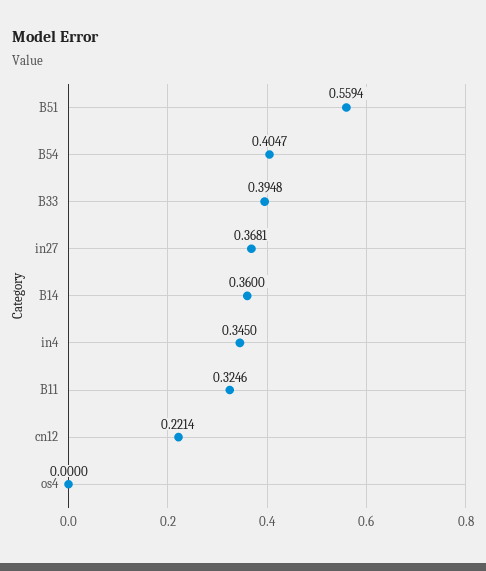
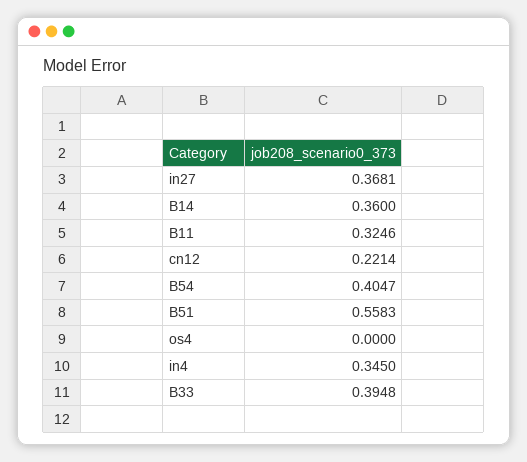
B51: 0.5594 -> 0.5583

